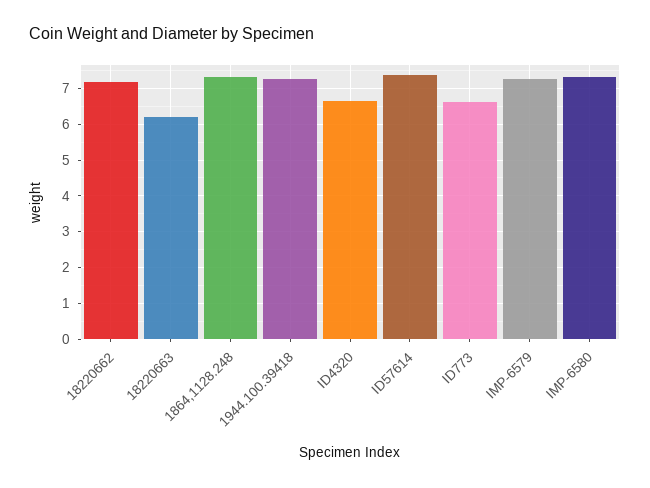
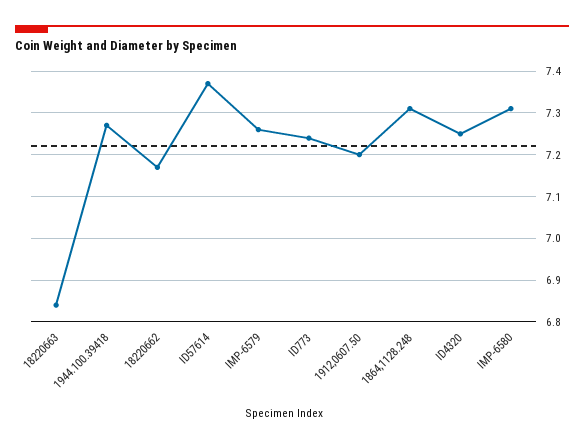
18220663: 6.2 -> 6.85
ID4320: 6.6 -> 7.25
ID773: 6.6 -> 7.25
1912,0607.50: none -> 7.2

